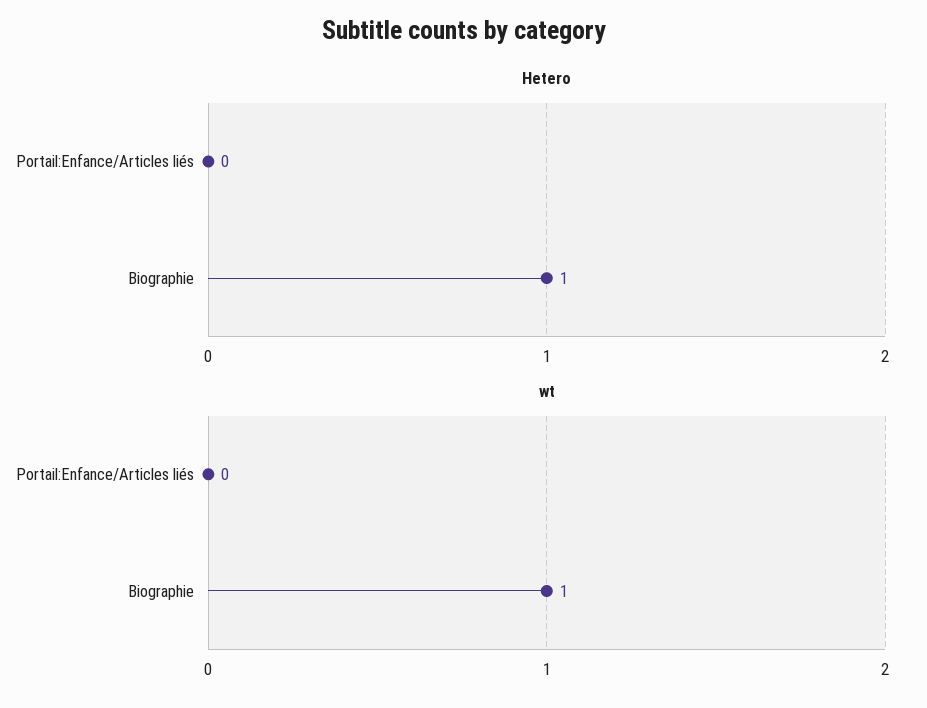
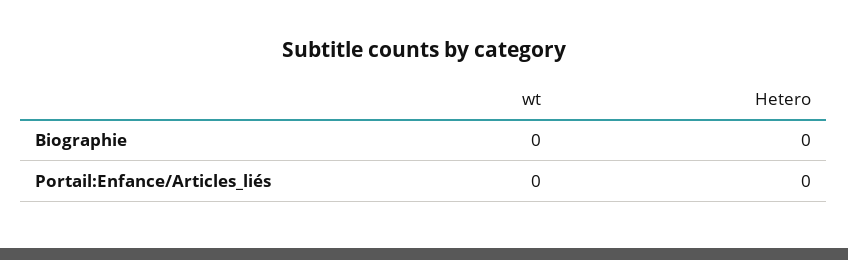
Hetero, Biographie: 1 -> 0
wt, Biographie: 1 -> 0

